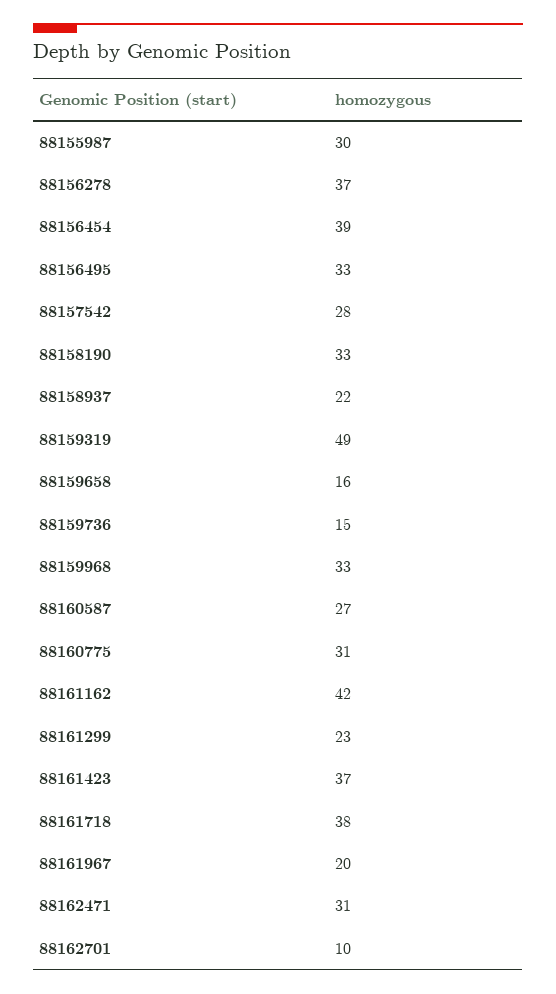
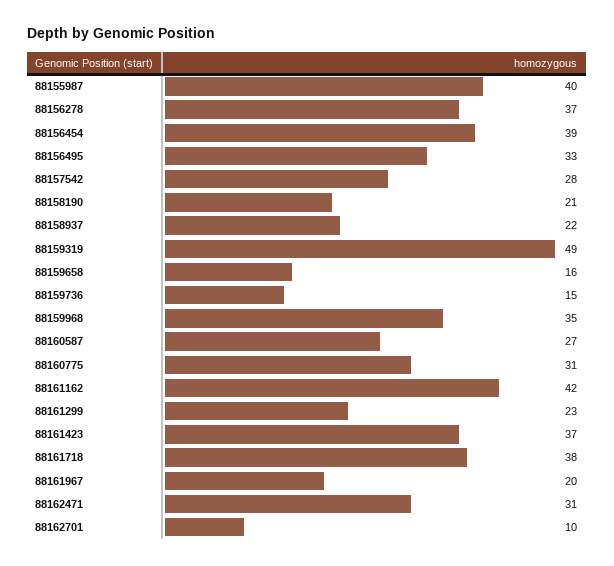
88155987: 30 -> 40
88158190: 33 -> 21
88159968: 33 -> 35

